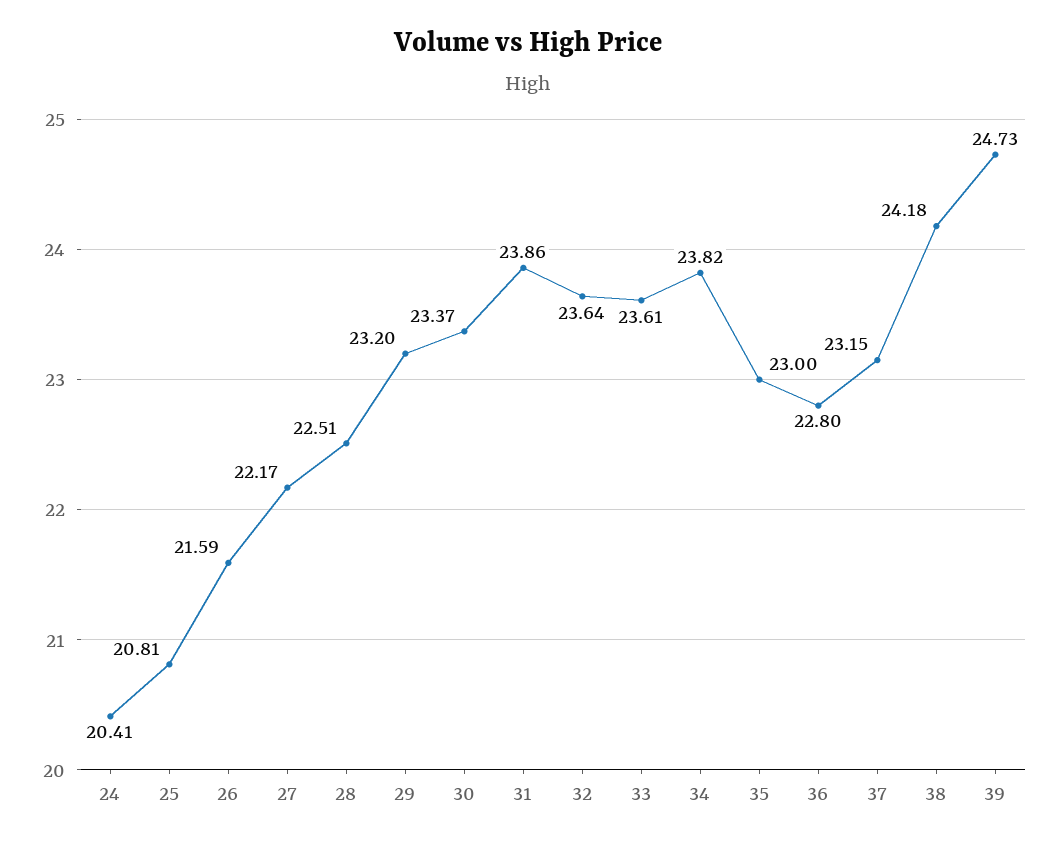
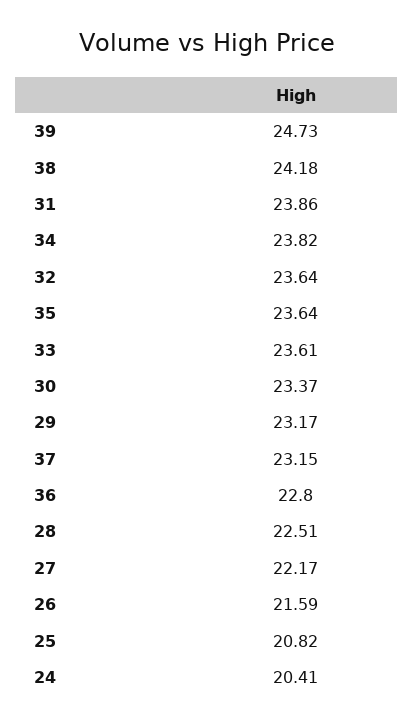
25: 20.81 -> 20.82
29: 23.2 -> 23.17
35: 23 -> 23.64

